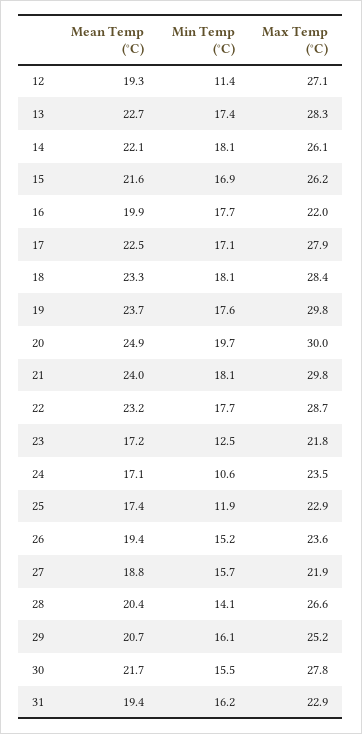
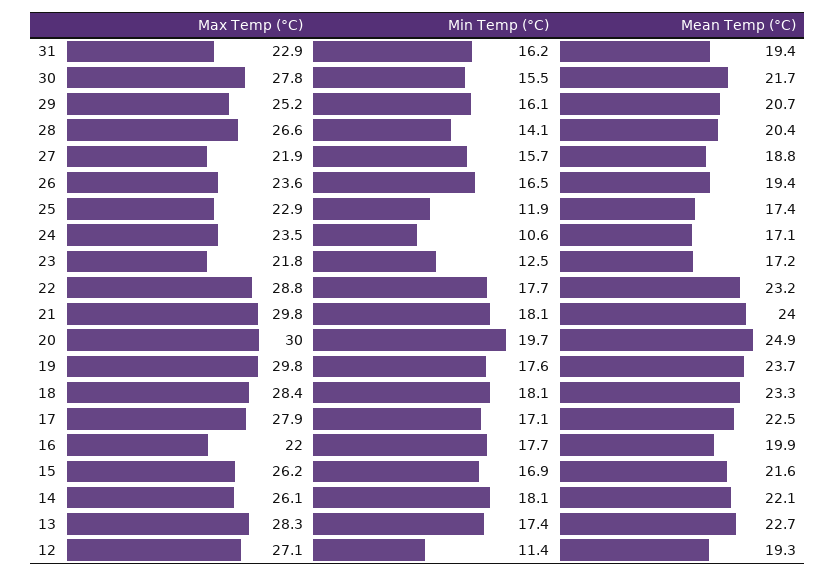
Max Temp (°C), 22: 28.7 -> 28.8
Min Temp (°C), 26: 15.2 -> 16.5

